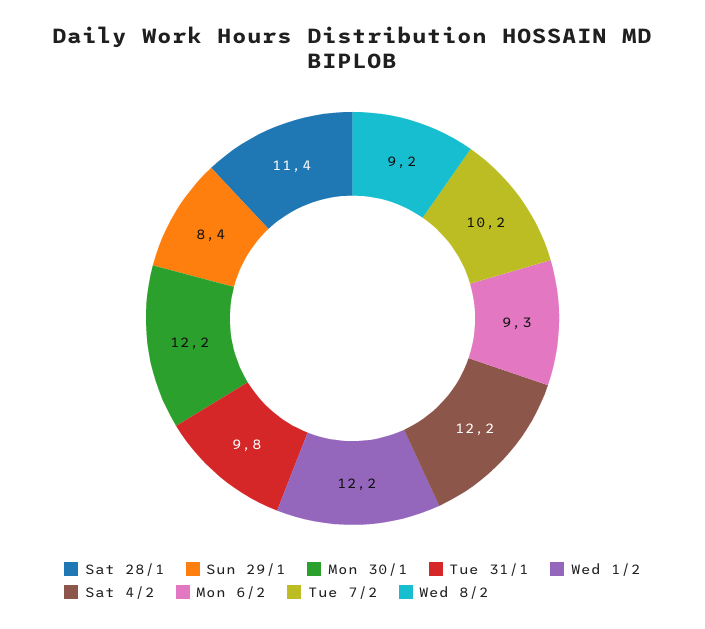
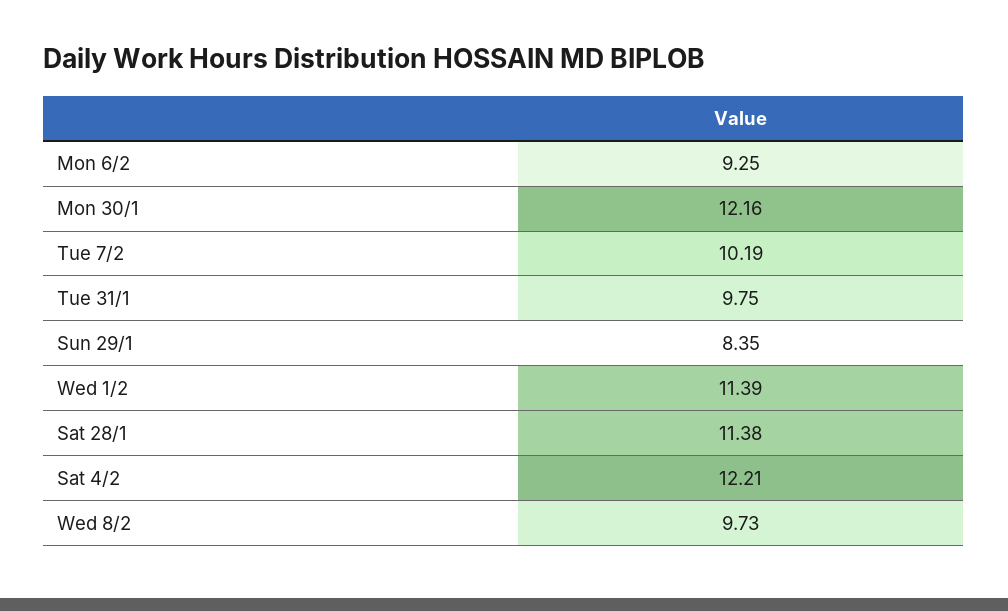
Wed 1/2: 12.2 -> 11.39
Wed 8/2: 9.2 -> 9.73

